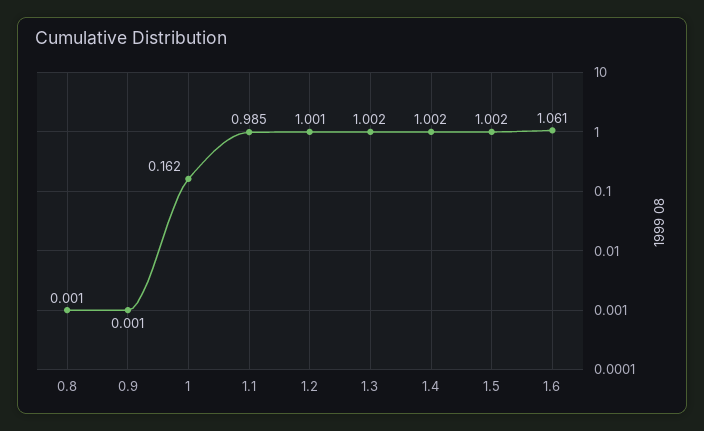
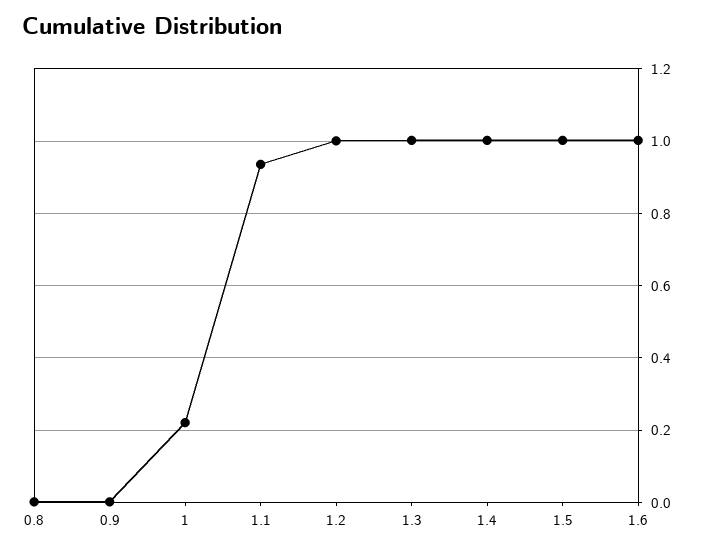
1: 0.162 -> 0.22
1.1: 0.985 -> 0.94
1.6: 1.061 -> 1

